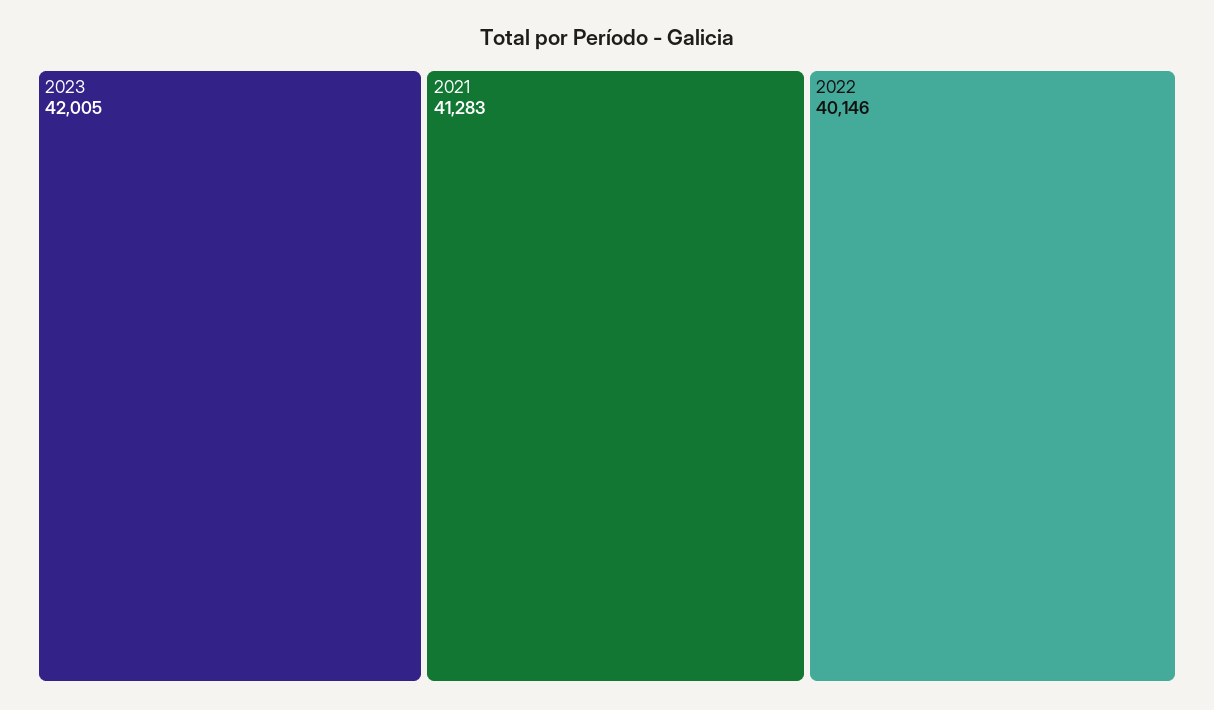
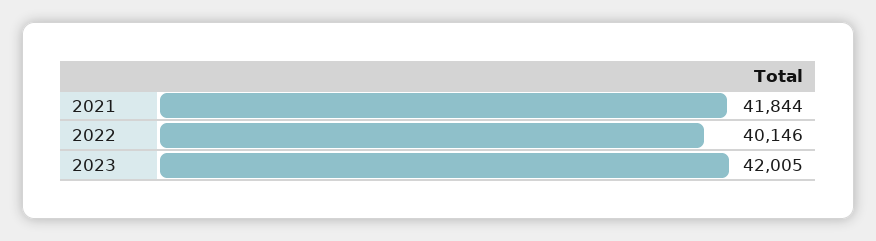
2021: 41283 -> 41844

